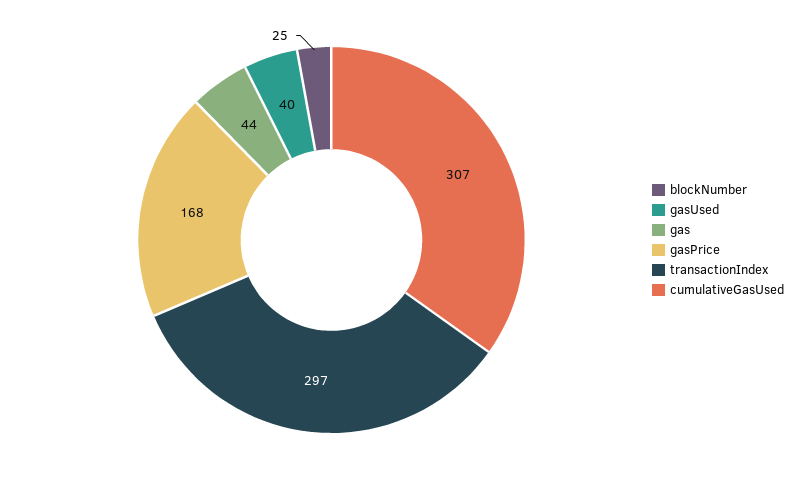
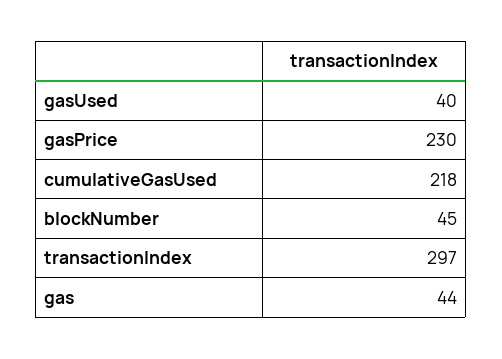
blockNumber: 25 -> 45
gasPrice: 168 -> 230
cumulativeGasUsed: 307 -> 218

